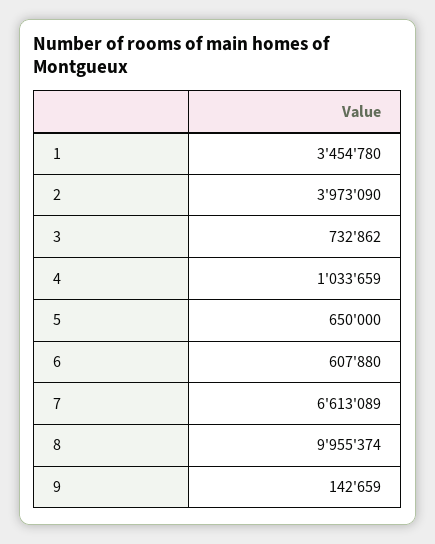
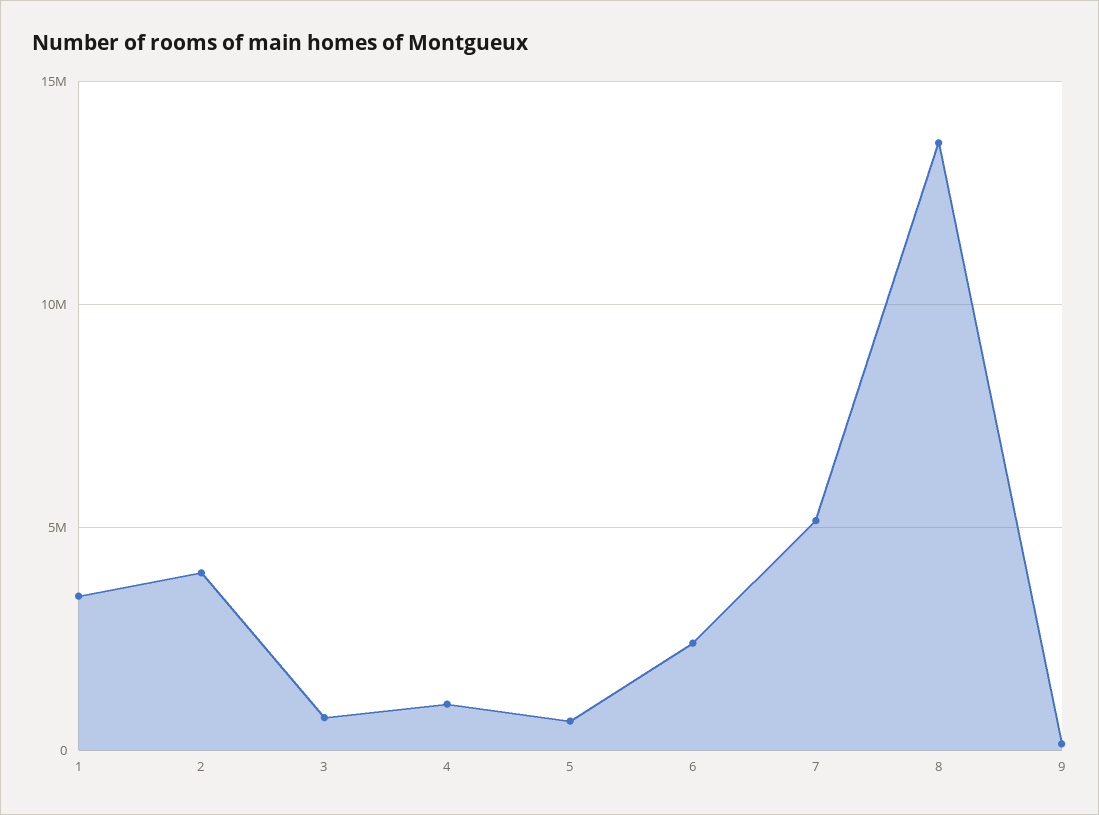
6: 607880 -> 2500000
7: 6613089 -> 5000000
8: 9955374 -> 13500000

